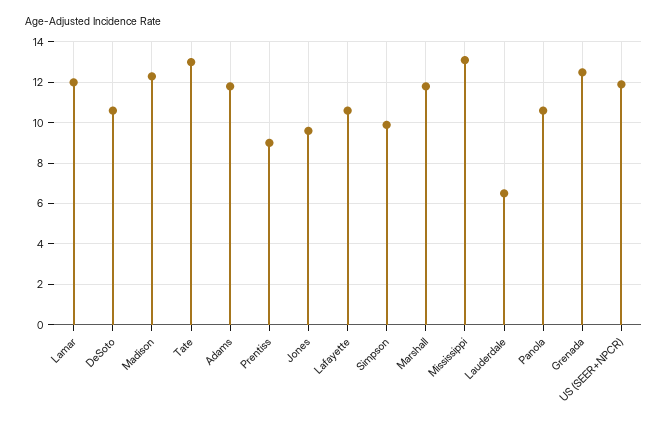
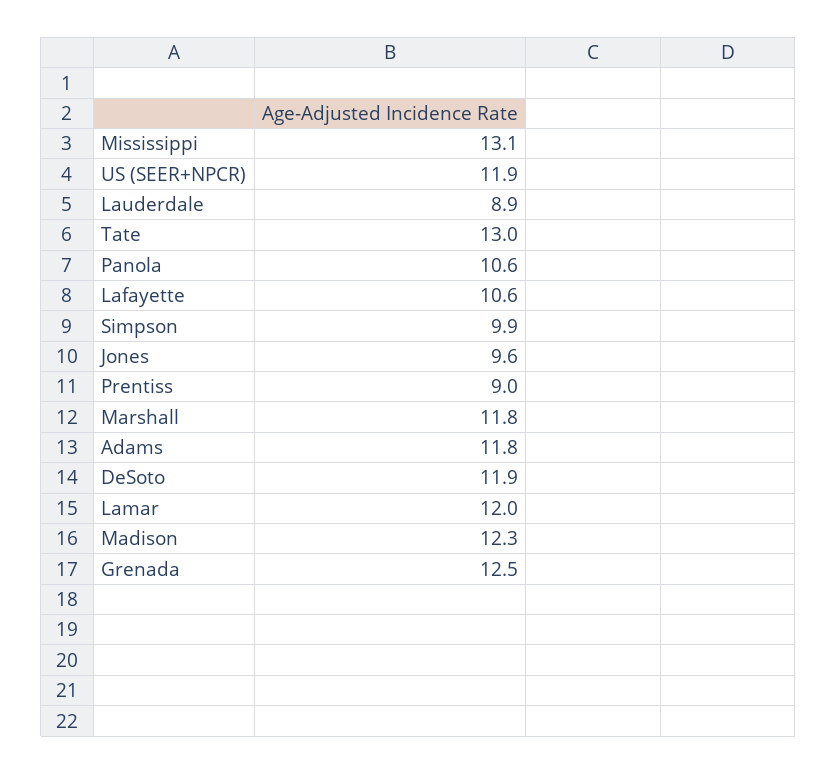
DeSoto: 10.5 -> 11.9
Lauderdale: 6.5 -> 8.9

